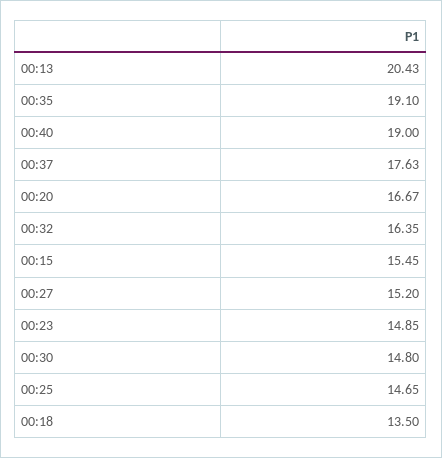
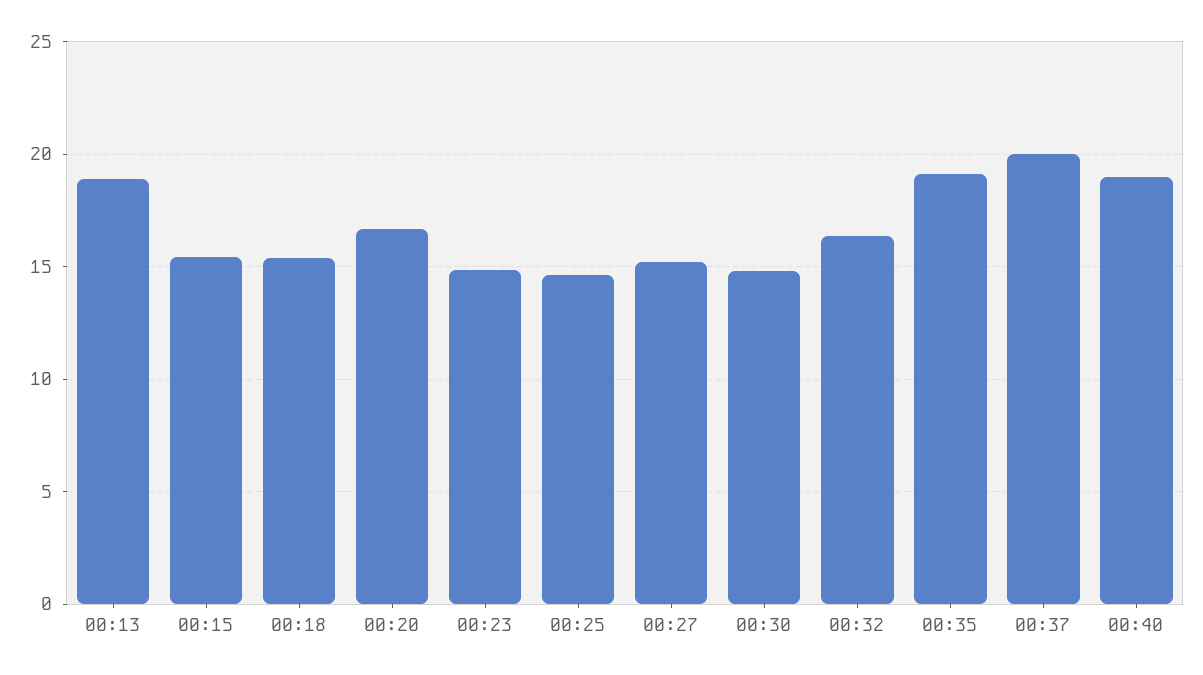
00:13: 20.43 -> 19
00:37: 17.63 -> 20
00:18: 13.5 -> 15.5

